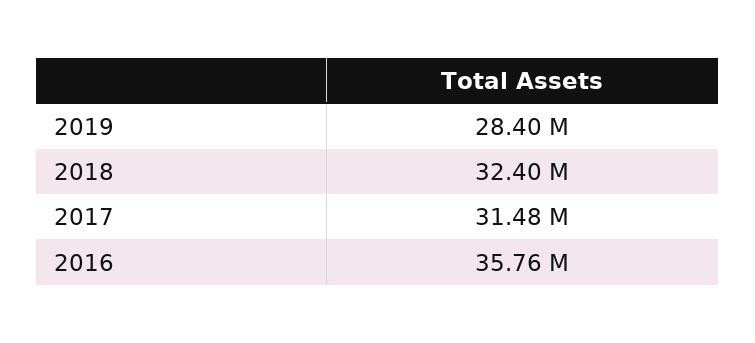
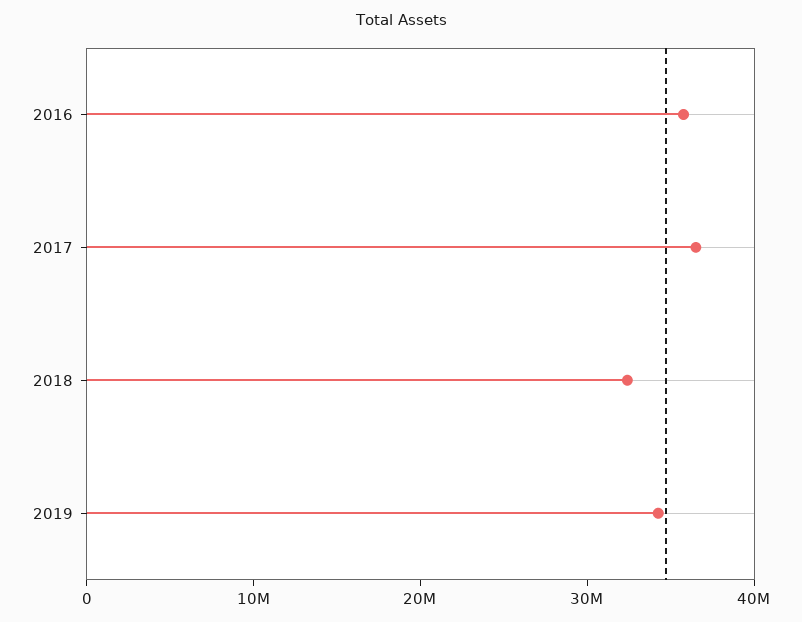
2019: 28400000 -> 34000000
2017: 31480000 -> 36000000

